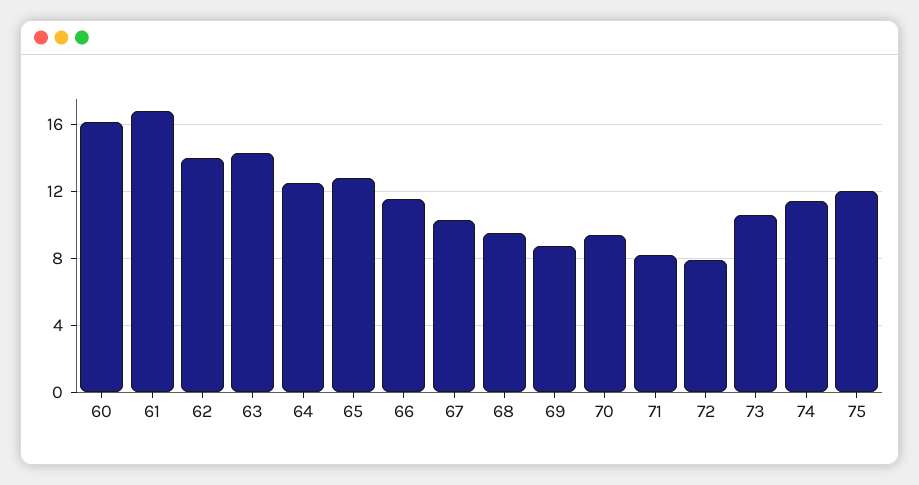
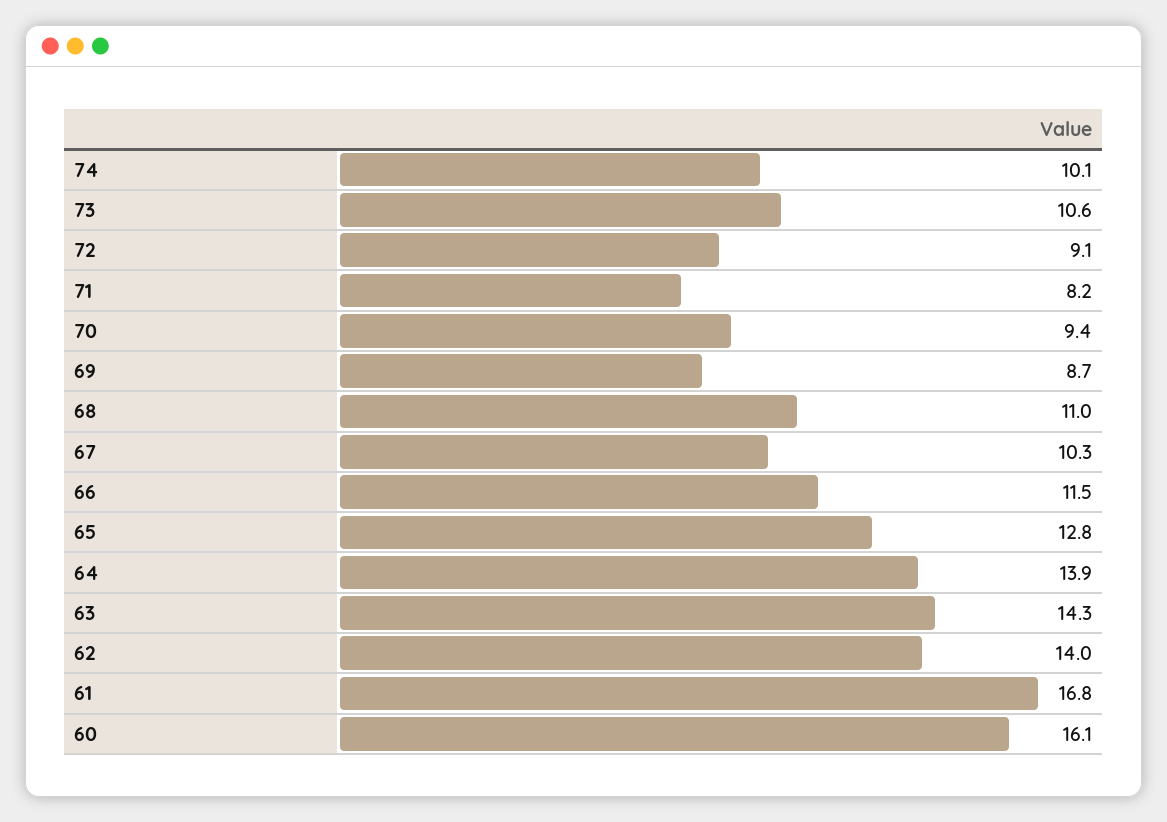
64: 12.5 -> 13.9
68: 9.5 -> 11
72: 8 -> 9.1
74: 11.5 -> 10.1
75: 12 -> none

